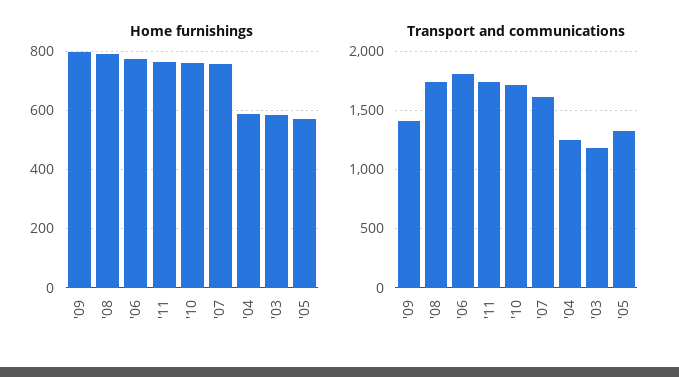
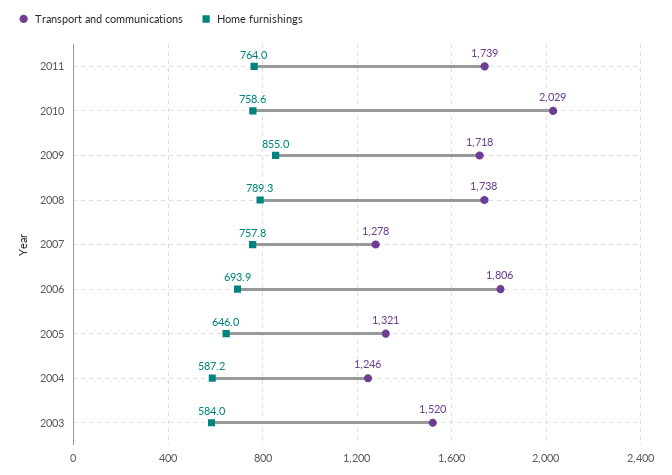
Home furnishings, '09: 800 -> 855
Home furnishings, '06: 775 -> 693.9
Home furnishings, '05: 575 -> 646
Transport and communications, '09: 1400 -> 1718
Transport and communications, '10: 1700 -> 2029
Transport and communications, '07: 1600 -> 1278
Transport and communications, '03: 1200 -> 1520

